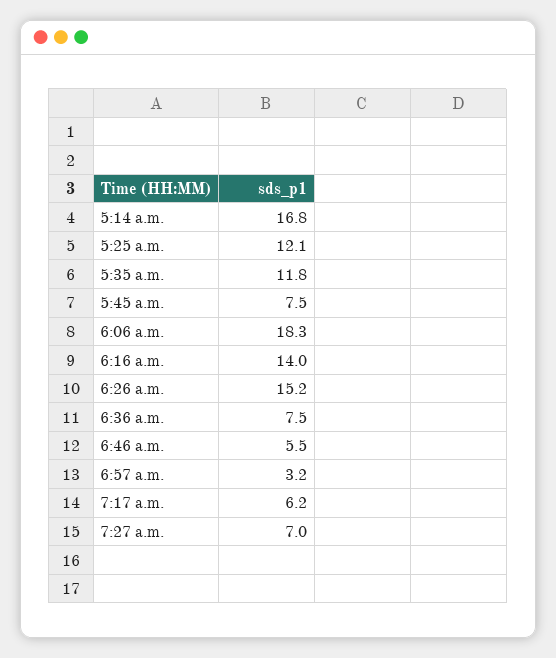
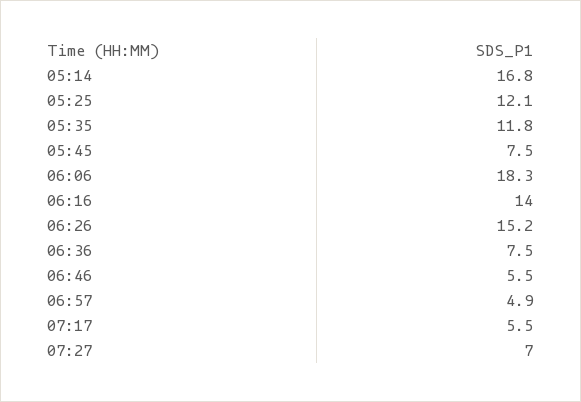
6:57 a.m.: 3.2 -> 4.9
7:17 a.m.: 6.2 -> 5.5

